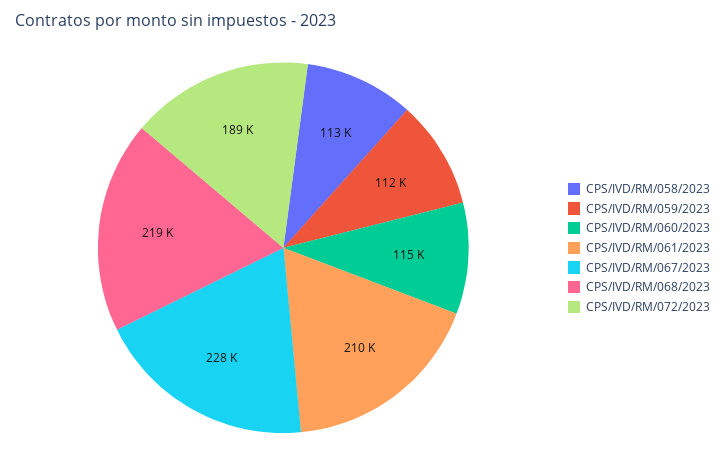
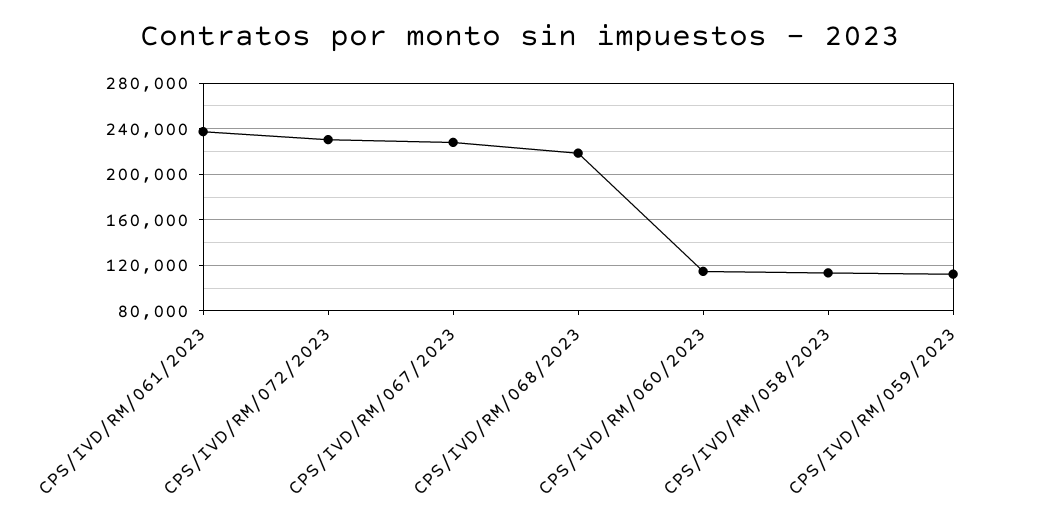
CPS/IVD/RM/061/2023: 210000 -> 240000
CPS/IVD/RM/072/2023: 189000 -> 230000

